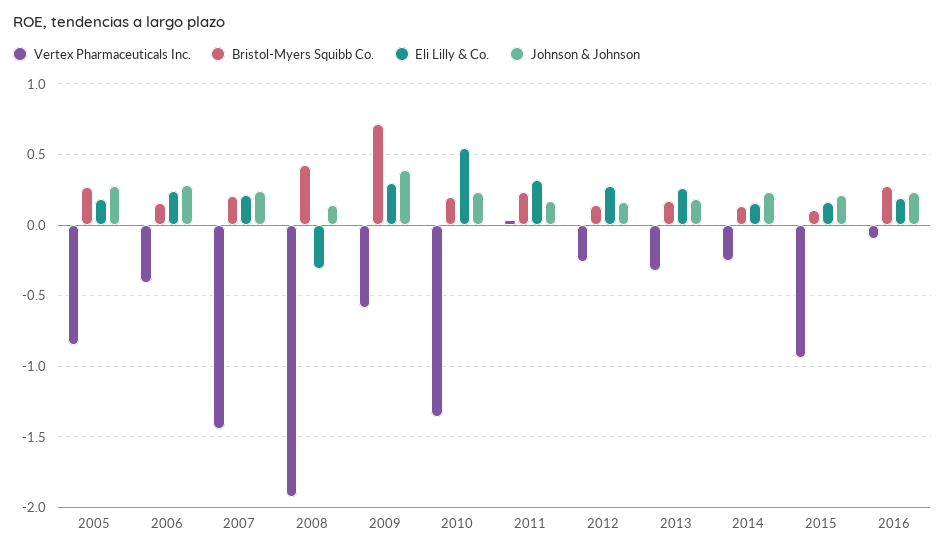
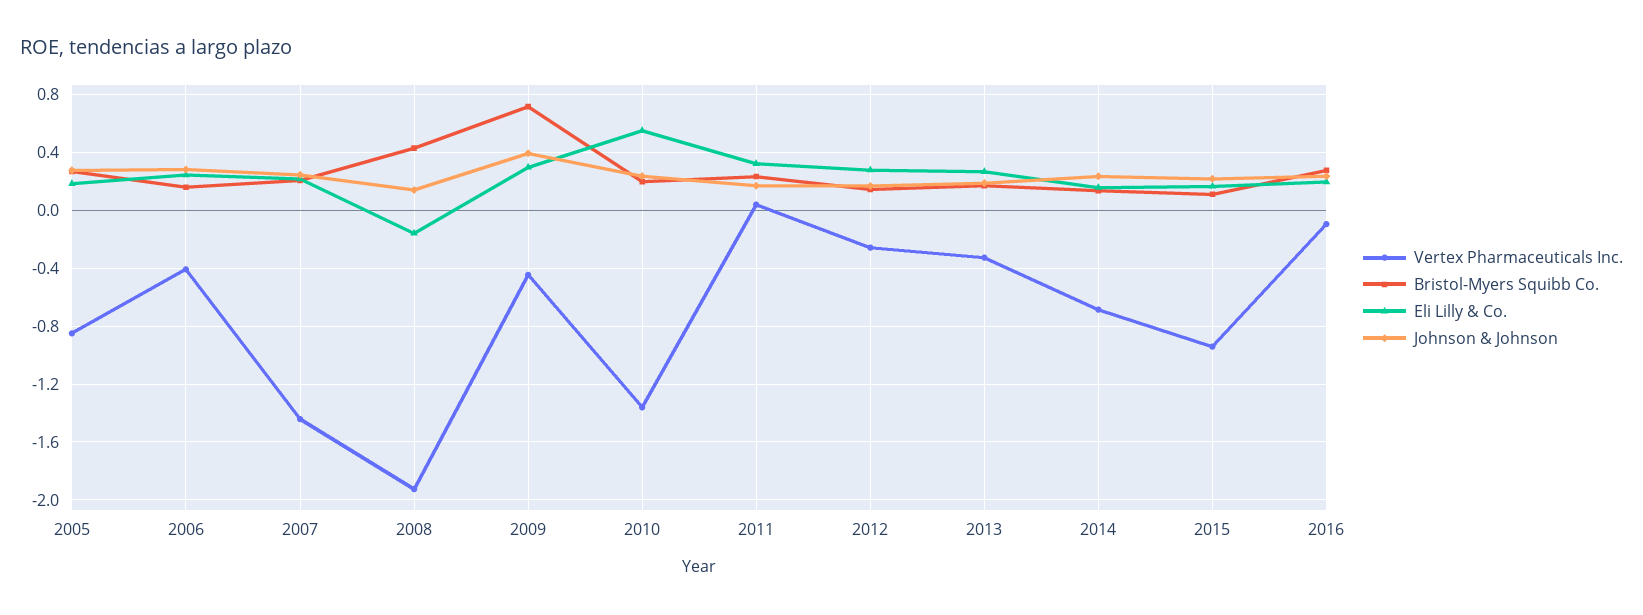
Eli Lilly & Co., 2008: -0.3 -> -0.15
Vertex Pharmaceuticals Inc., 2009: -0.6 -> -0.45
Vertex Pharmaceuticals Inc., 2014: -0.25 -> -0.7

